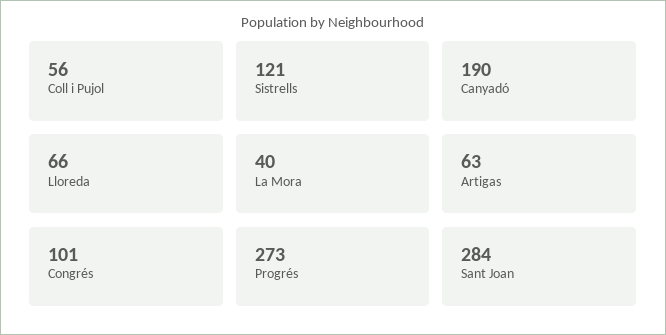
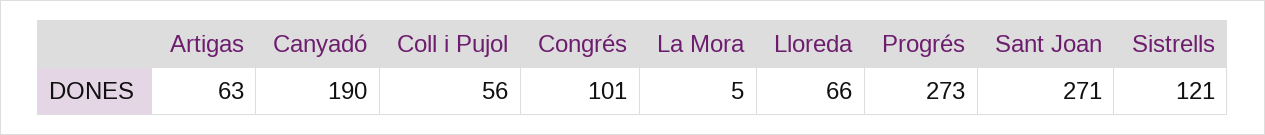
La Mora: 40 -> 5
Sant Joan: 284 -> 271

